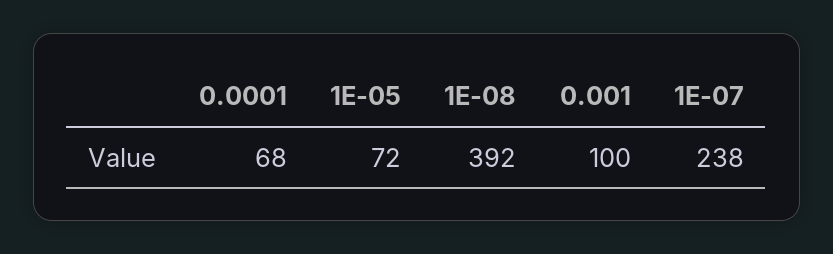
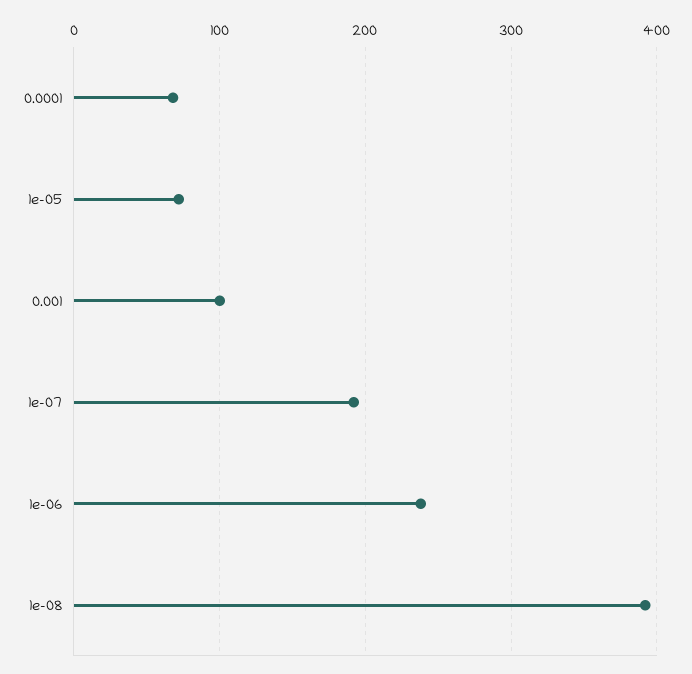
1E-07: 238 -> 190
1e-06: none -> 240

